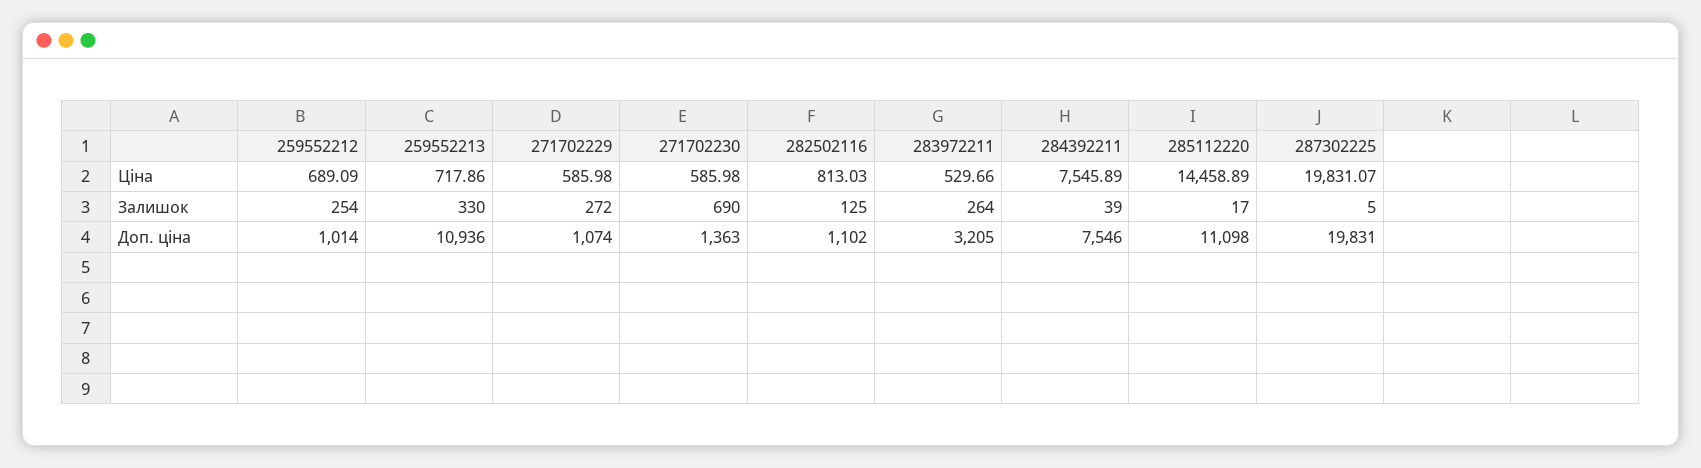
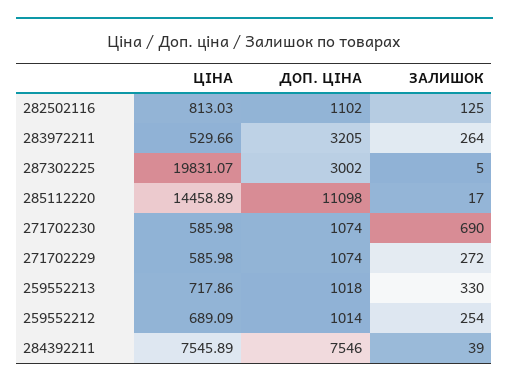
259552213, Доп. ціна: 10936 -> 1018
271702230, Доп. ціна: 1363 -> 1074
287302225, Доп. ціна: 19831 -> 3002

